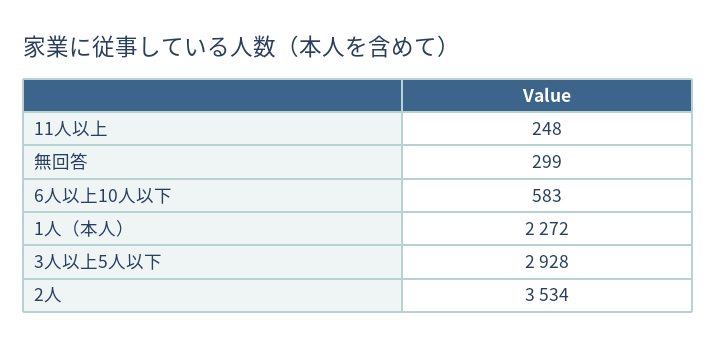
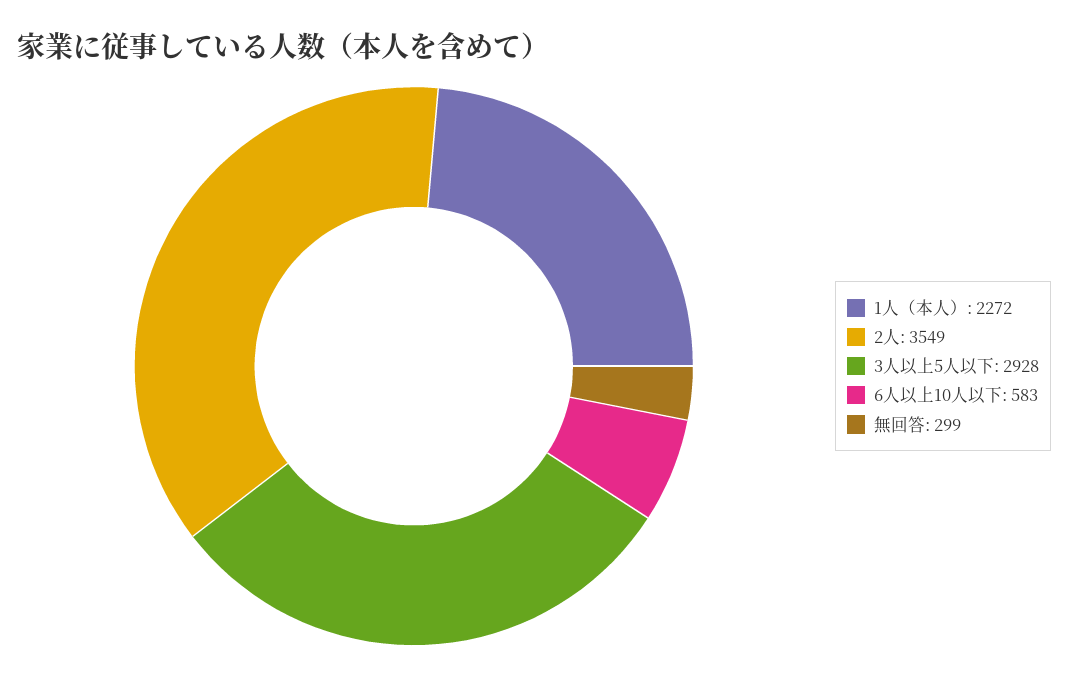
11人以上: 248 -> none
2人: 3534 -> 3549

